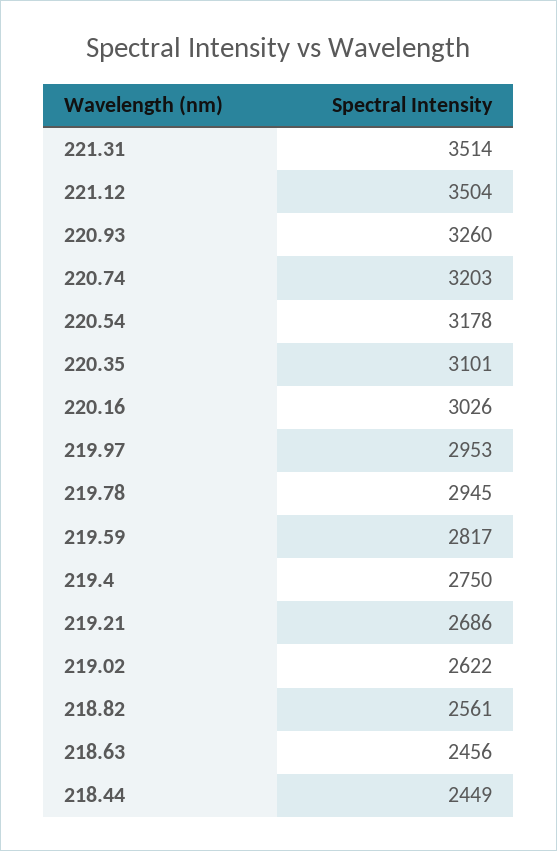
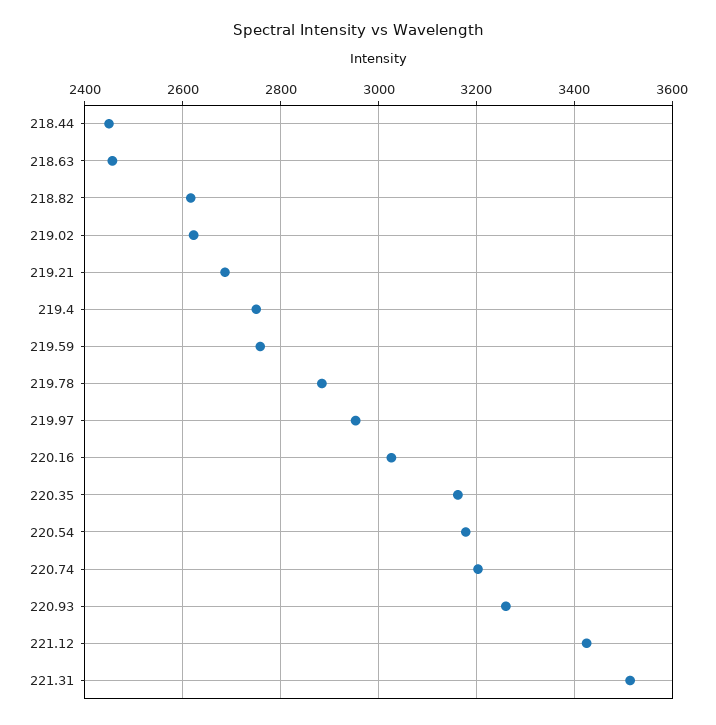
221.12: 3504 -> 3420
220.35: 3101 -> 3160
219.78: 2945 -> 2880
219.59: 2817 -> 2760
218.82: 2561 -> 2620

